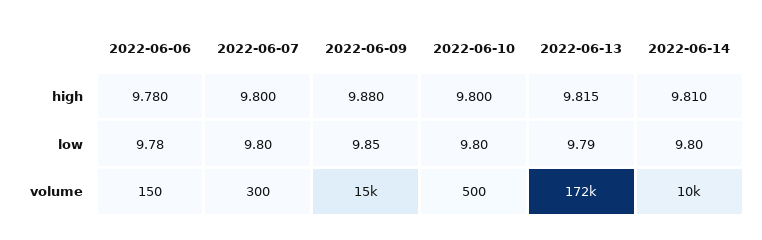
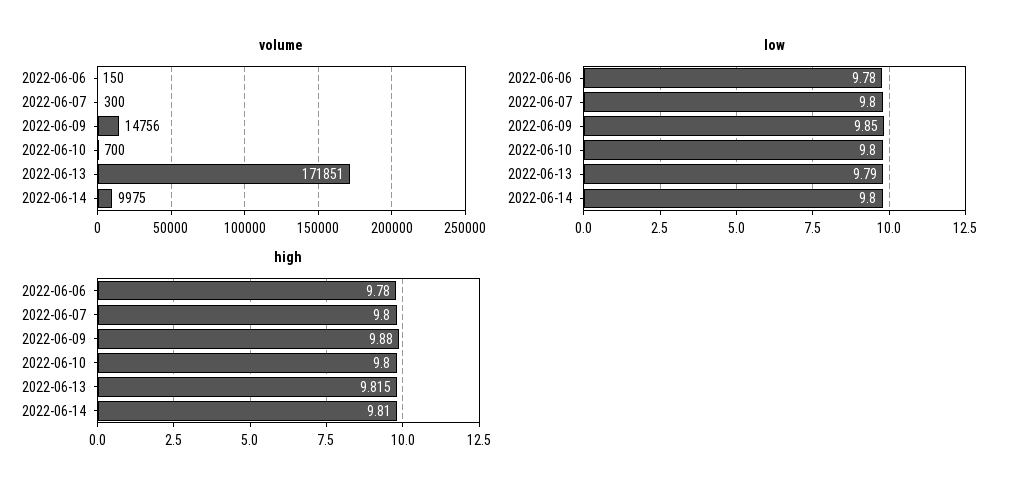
volume, 2022-06-10: 500 -> 700

